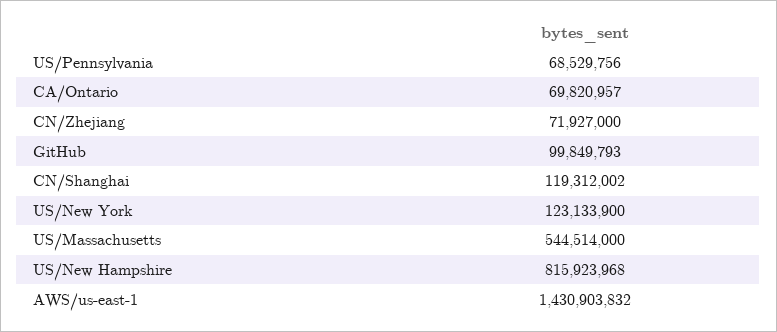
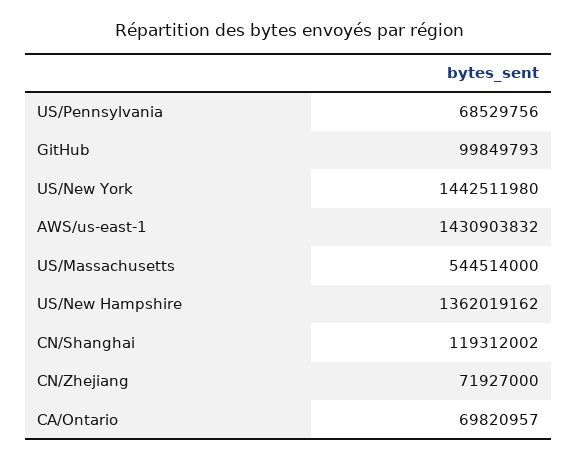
US/New York: 123133900 -> 1442511980
US/New Hampshire: 815923968 -> 1362019162

